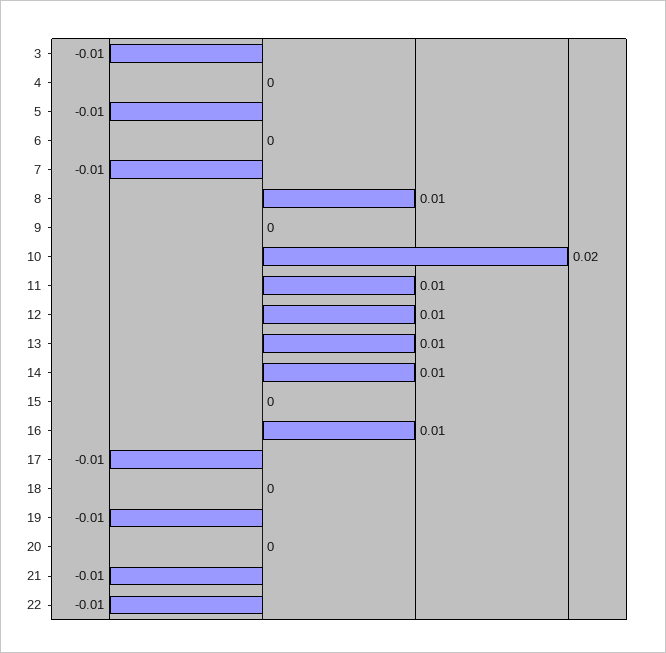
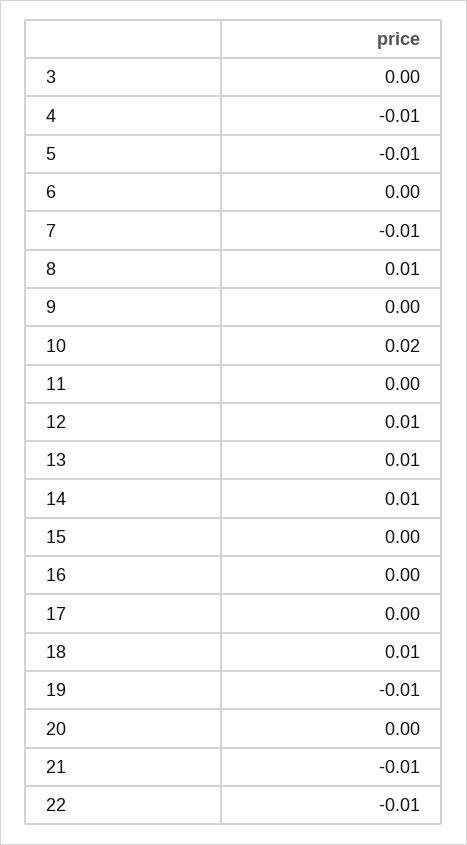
3: -0.01 -> 0
4: 0 -> -0.01
11: 0.01 -> 0
16: 0.01 -> 0
17: -0.01 -> 0
18: 0 -> 0.01

